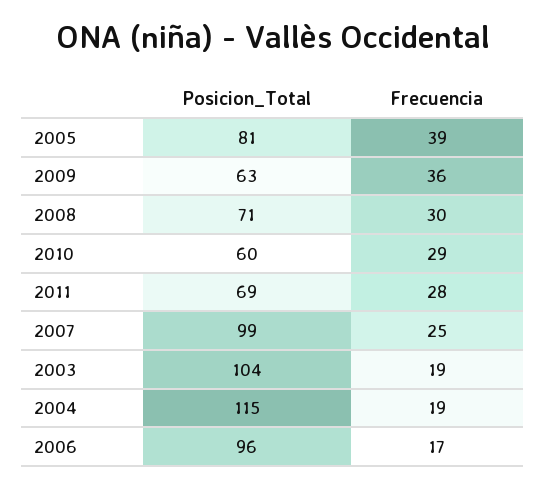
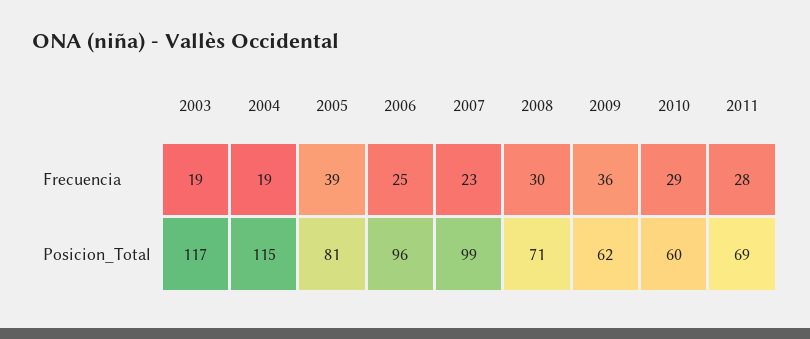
Posicion_Total, 2009: 63 -> 62
Frecuencia, 2007: 25 -> 23
Posicion_Total, 2003: 104 -> 117
Frecuencia, 2006: 17 -> 25

